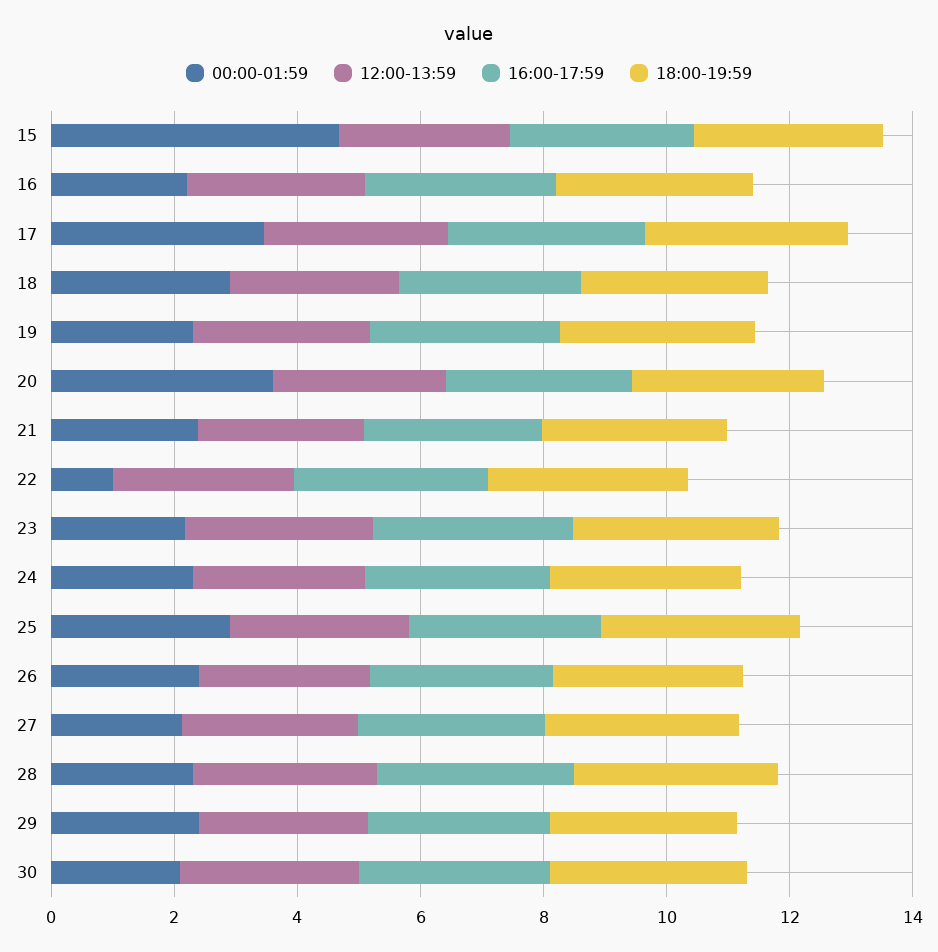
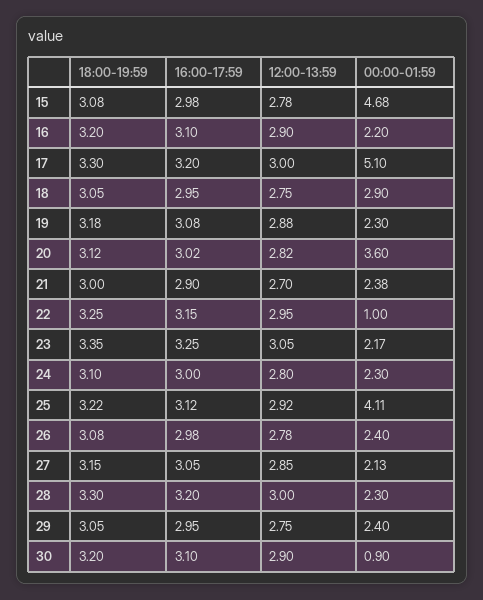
00:00-01:59, 17: 3.5 -> 5.1
00:00-01:59, 25: 3 -> 4.11
00:00-01:59, 30: 2 -> 0.9

